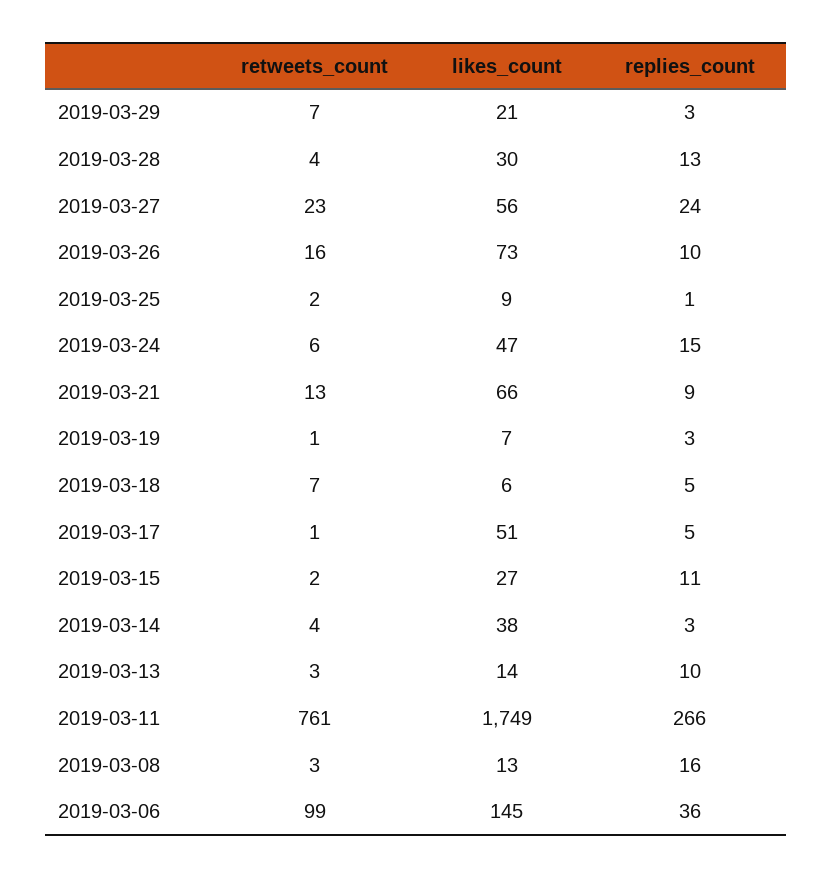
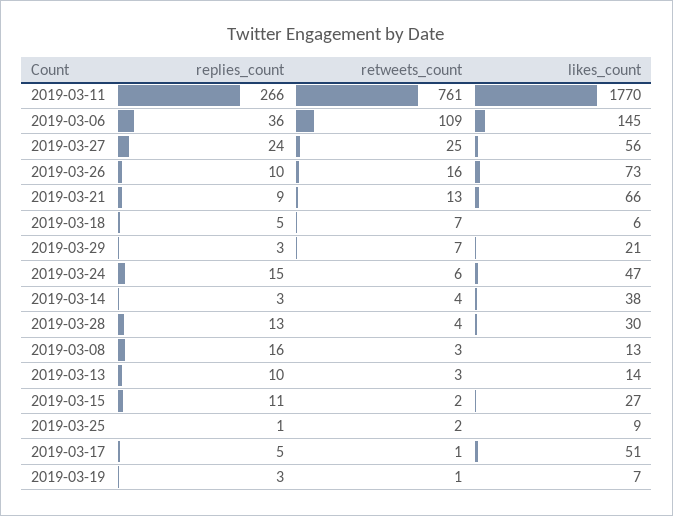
retweets_count, 2019-03-27: 23 -> 25
likes_count, 2019-03-11: 1749 -> 1770
retweets_count, 2019-03-06: 99 -> 109

